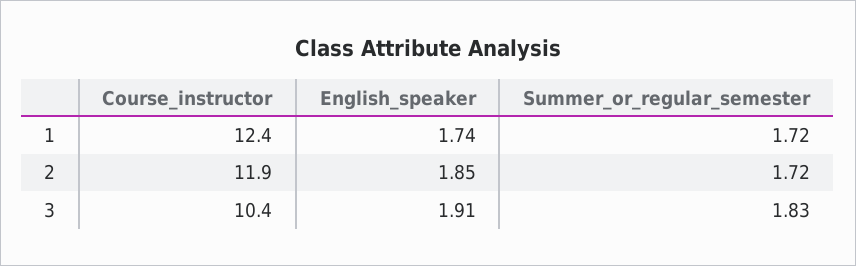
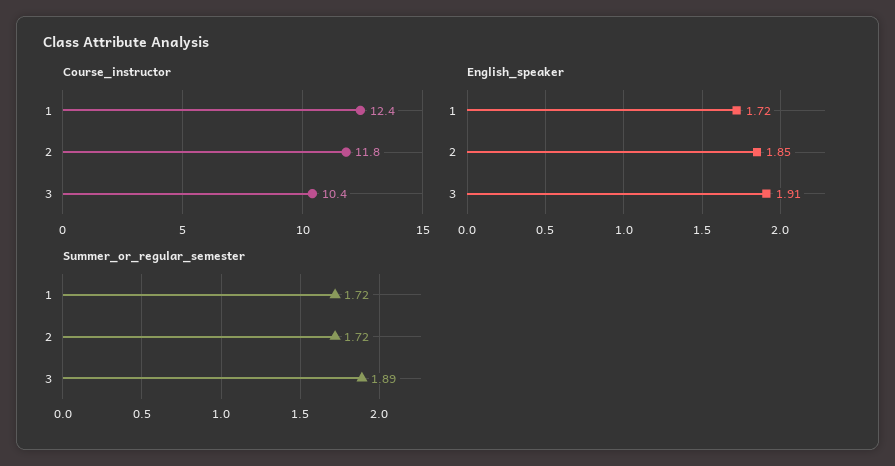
English_speaker, 1: 1.74 -> 1.72
Course_instructor, 2: 11.9 -> 11.8
Summer_or_regular_semester, 3: 1.83 -> 1.89

